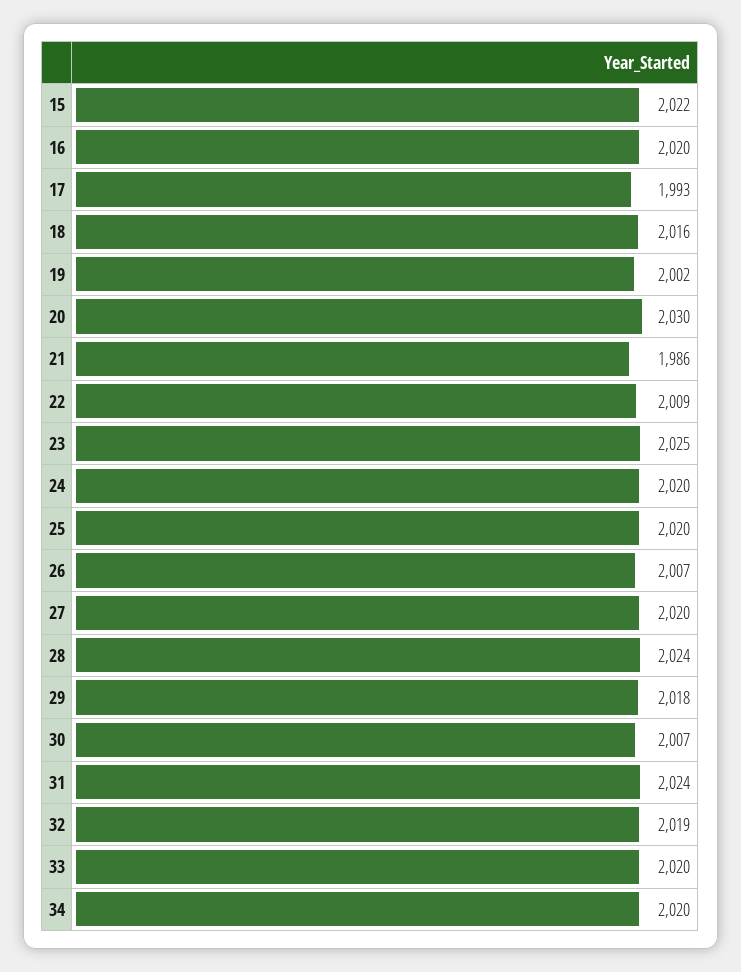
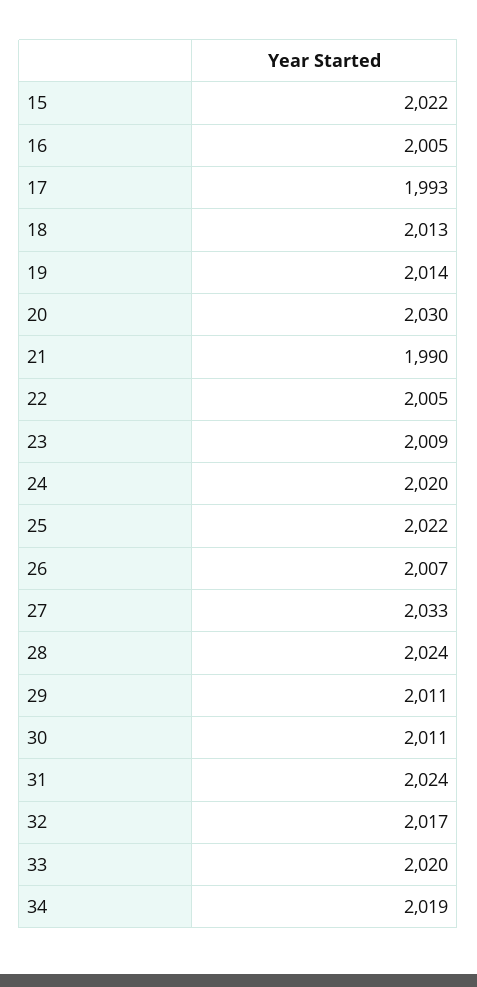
16: 2020 -> 2005
18: 2016 -> 2013
19: 2002 -> 2014
21: 1986 -> 1990
22: 2009 -> 2005
23: 2025 -> 2009
25: 2020 -> 2022
27: 2020 -> 2033
29: 2018 -> 2011
30: 2007 -> 2011
32: 2019 -> 2017
34: 2020 -> 2019

